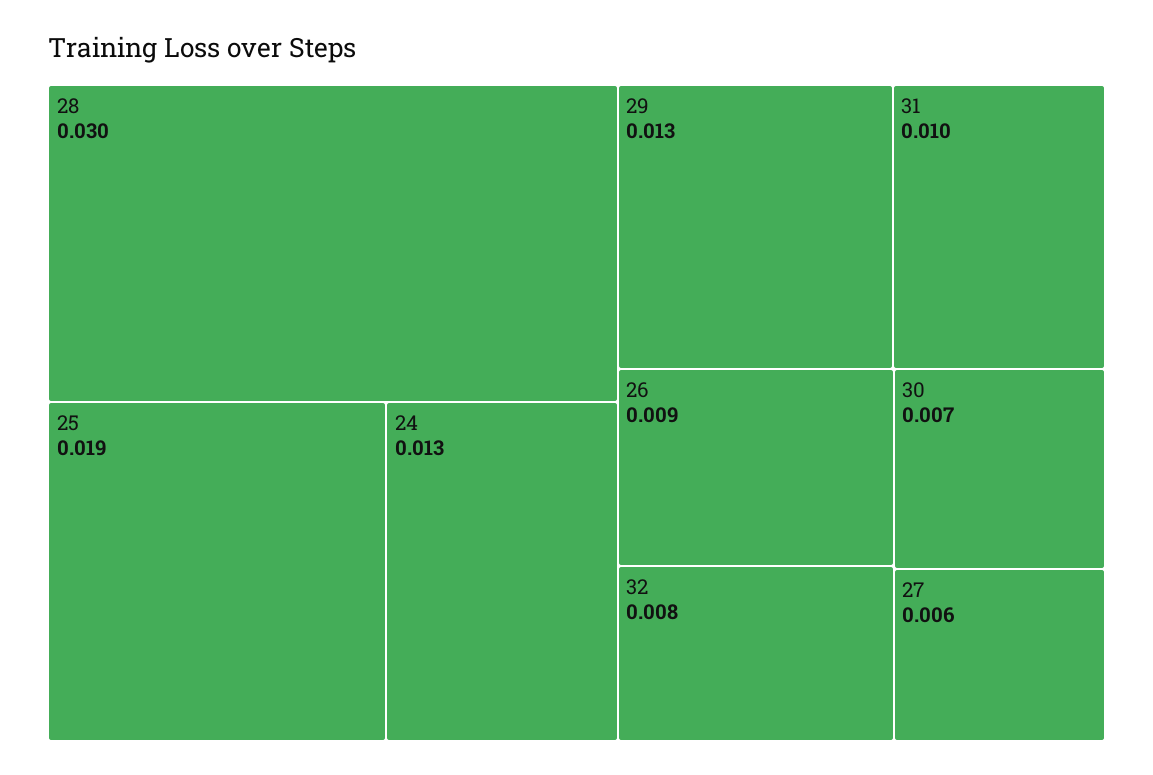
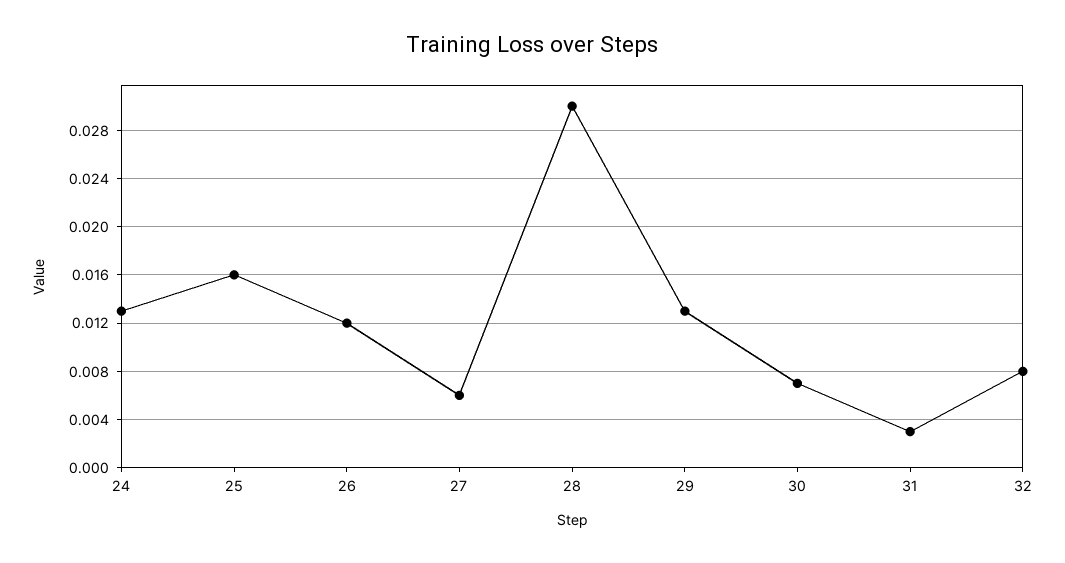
25: 0.019 -> 0.016
31: 0.01 -> 0.003
26: 0.009 -> 0.012

